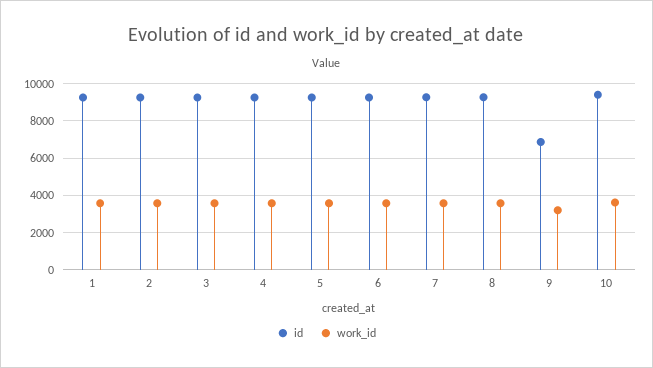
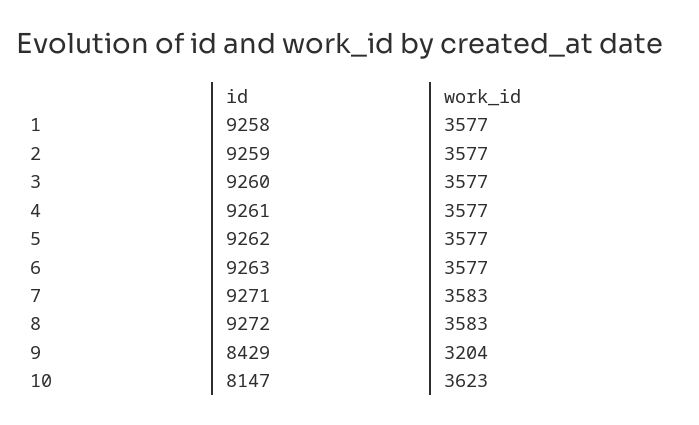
id, 9: 7000 -> 8429
id, 10: 9500 -> 8147

